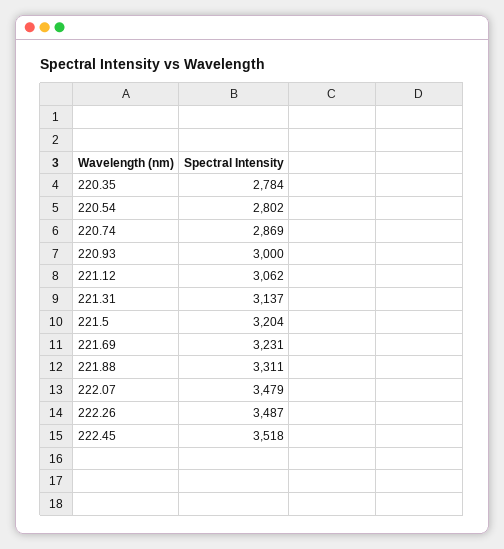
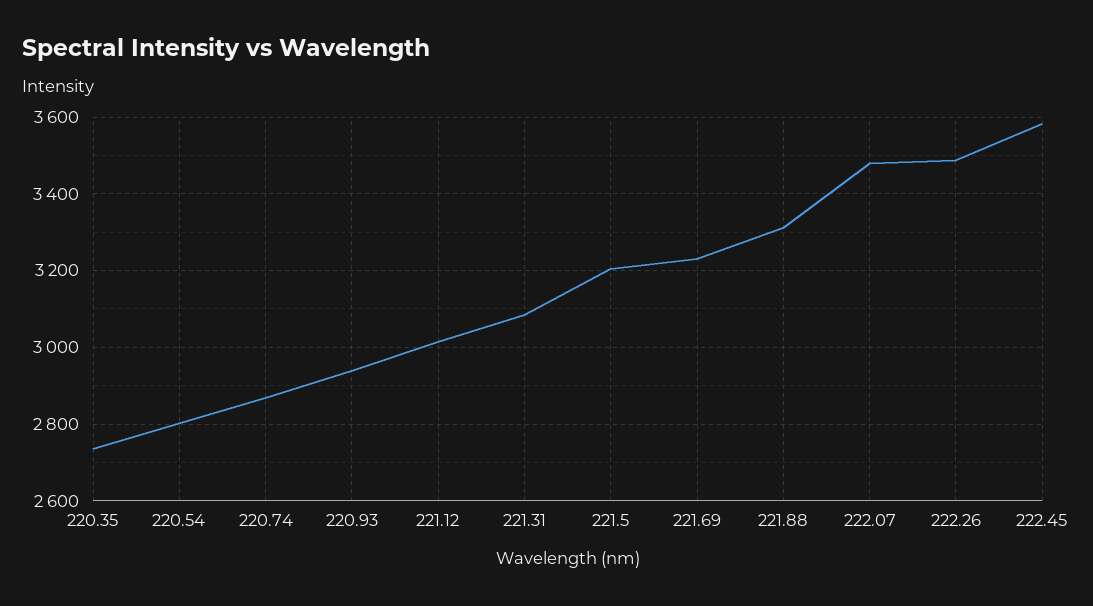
220.35: 2784 -> 2740
220.93: 3000 -> 2940
221.12: 3062 -> 3020
221.31: 3137 -> 3080
222.45: 3518 -> 3580

